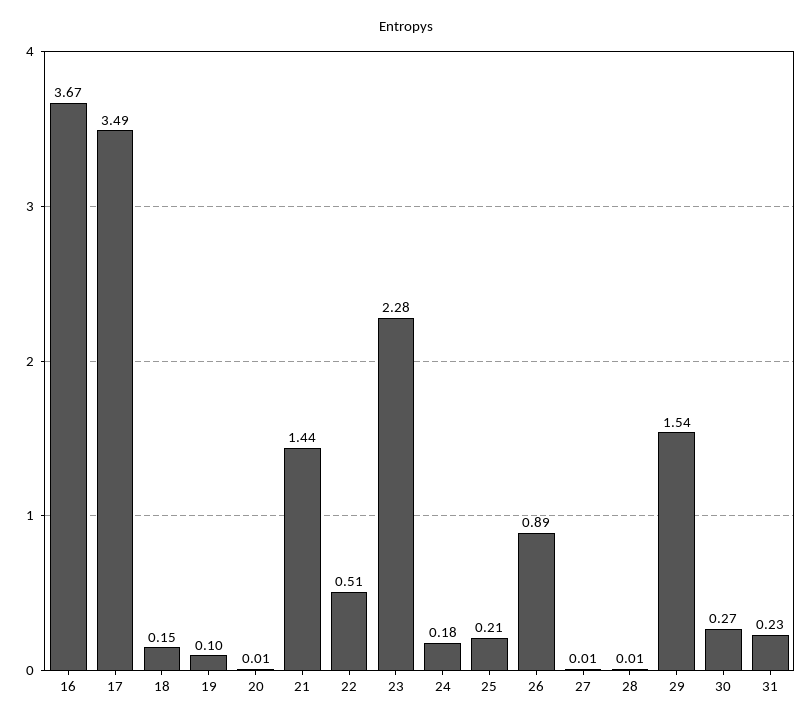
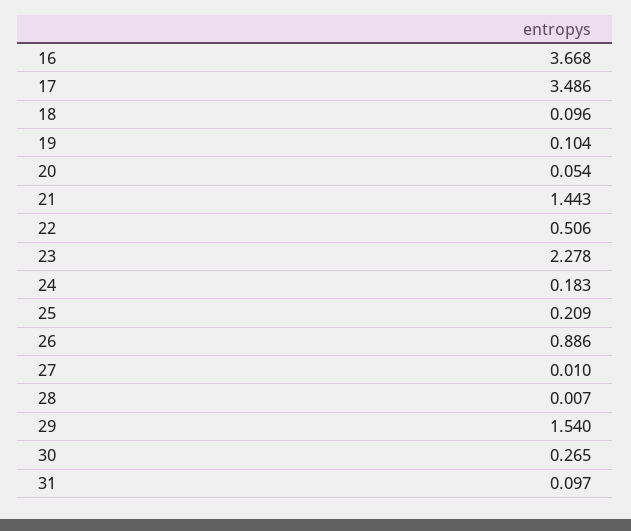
18: 0.15 -> 0.096
20: 0.01 -> 0.054
31: 0.23 -> 0.097

